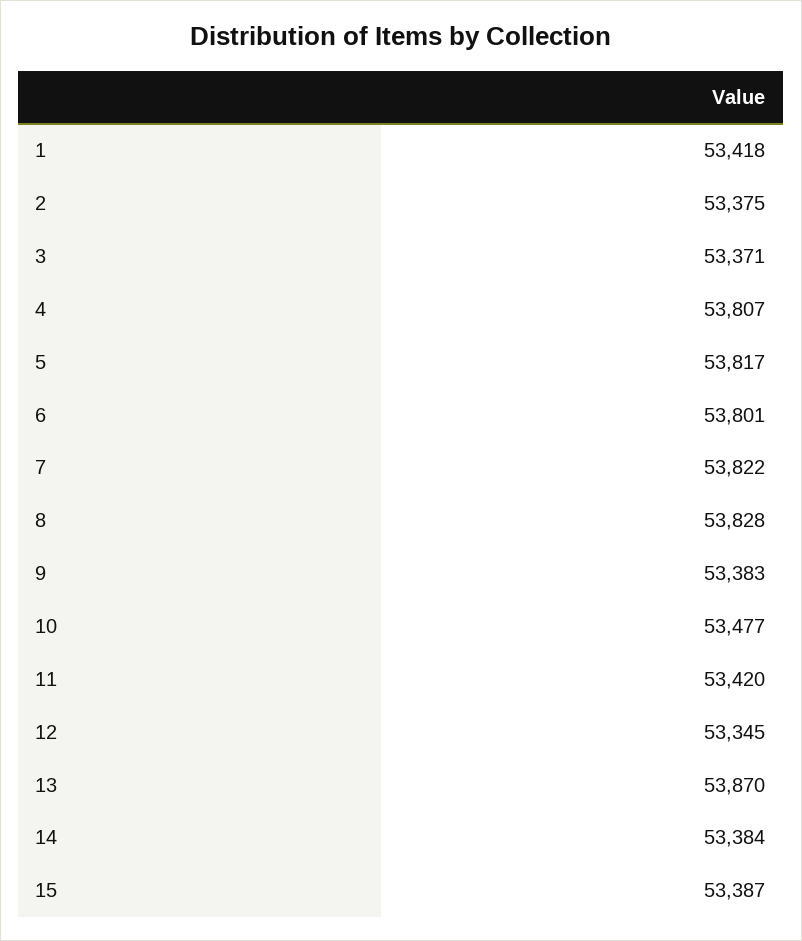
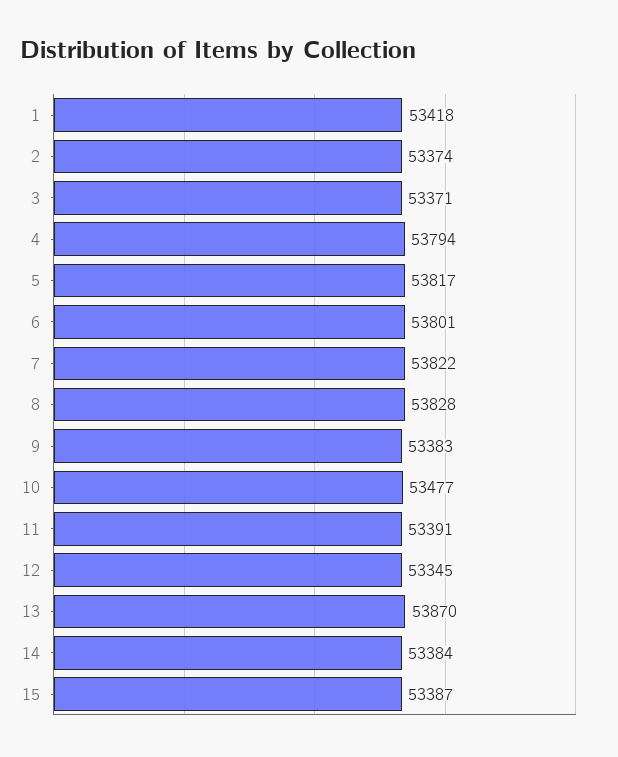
2: 53375 -> 53374
4: 53807 -> 53794
11: 53420 -> 53391

